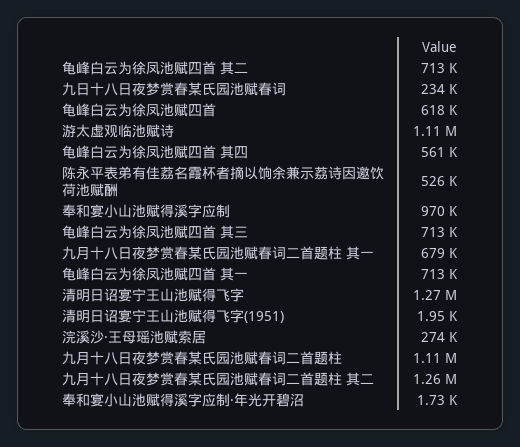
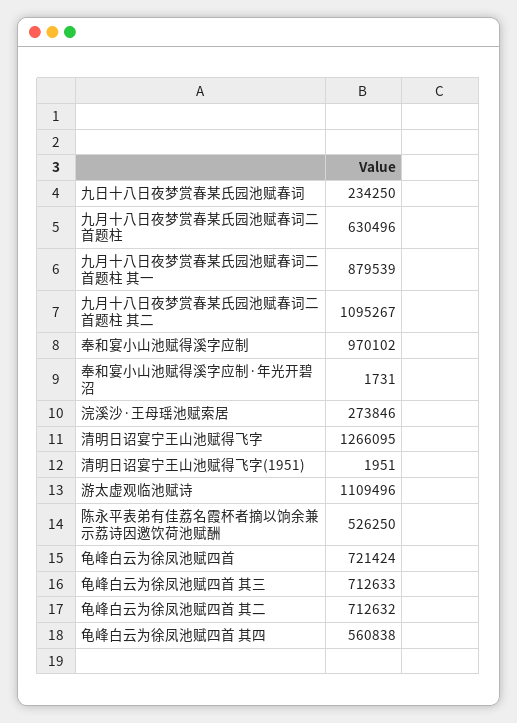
龟峰白云为徐凤池赋四首: 618000 -> 721424
九月十八日夜梦赏春某氏园池赋春词二首题柱 其一: 679000 -> 879539
龟峰白云为徐凤池赋四首 其一: 713000 -> none
九月十八日夜梦赏春某氏园池赋春词二首题柱: 1110000 -> 630496
九月十八日夜梦赏春某氏园池赋春词二首题柱 其二: 1260000 -> 1095267

